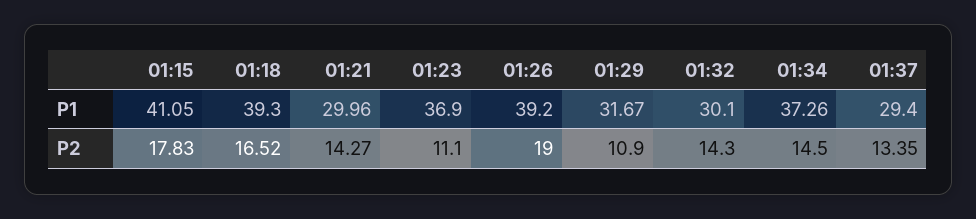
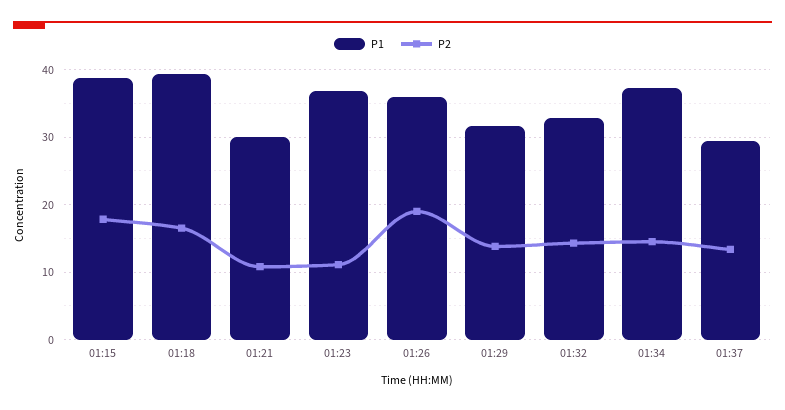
P1, 01:15: 41.05 -> 39
P1, 01:26: 39.2 -> 36
P1, 01:32: 30.1 -> 33
P2, 01:21: 14.27 -> 11
P2, 01:29: 10.9 -> 14

